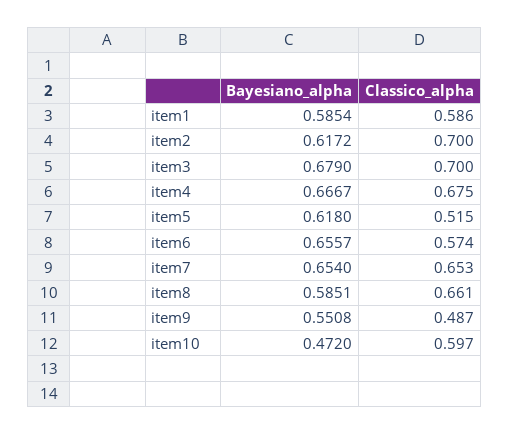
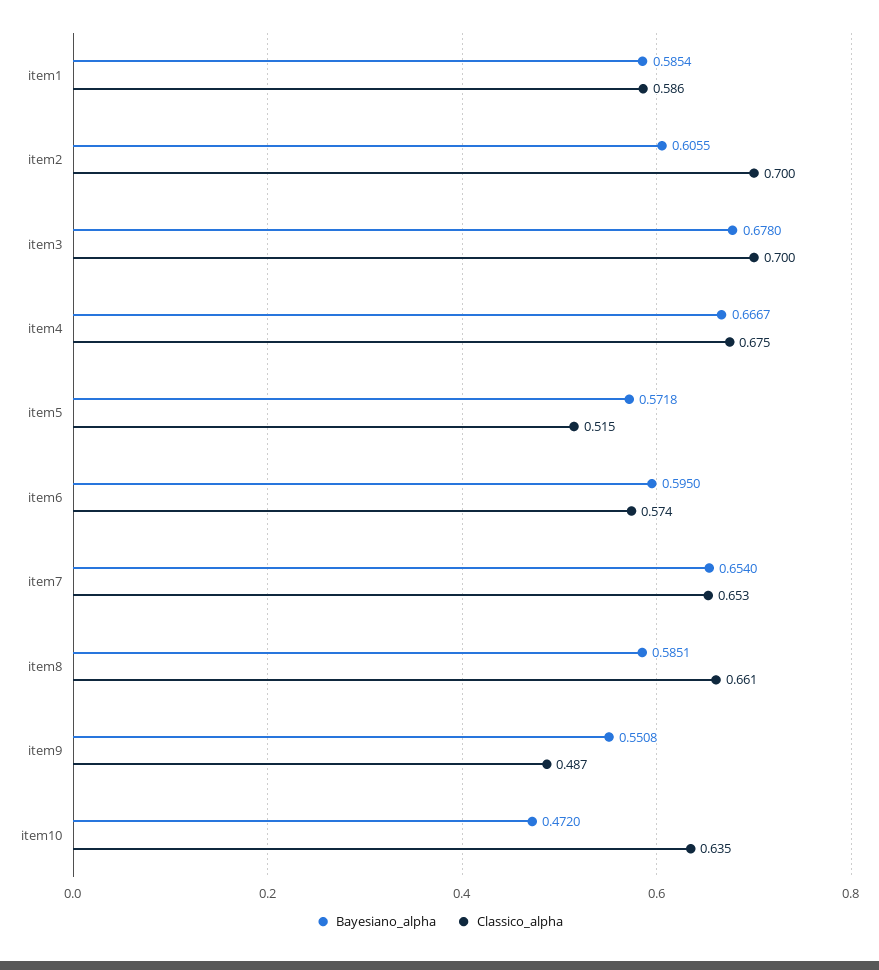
Bayesiano_alpha, item2: 0.6172 -> 0.6055
Bayesiano_alpha, item3: 0.679 -> 0.678
Bayesiano_alpha, item5: 0.618 -> 0.5718
Bayesiano_alpha, item6: 0.6557 -> 0.595
Classico_alpha, item10: 0.597 -> 0.635

